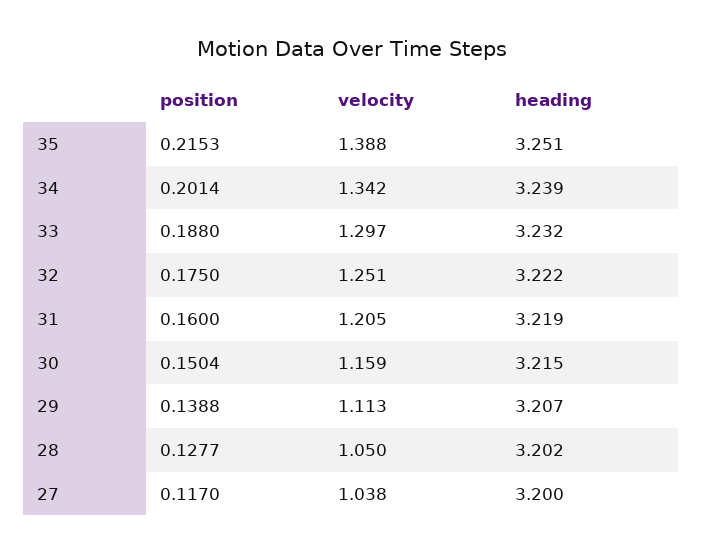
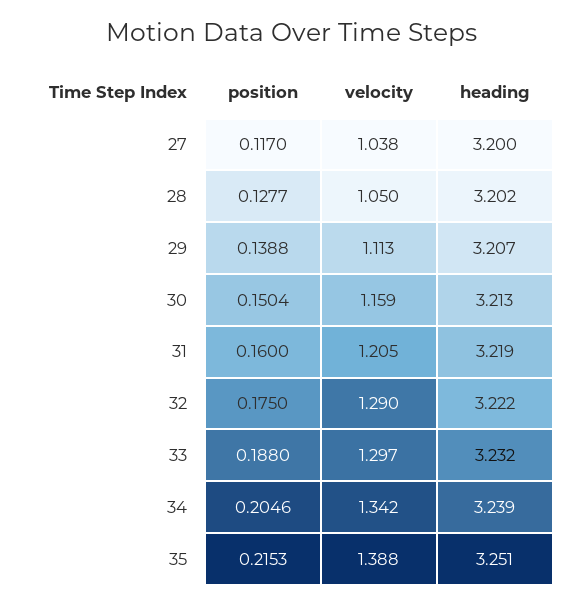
position, 34: 0.2014 -> 0.2046
velocity, 32: 1.251 -> 1.29
heading, 30: 3.215 -> 3.213

